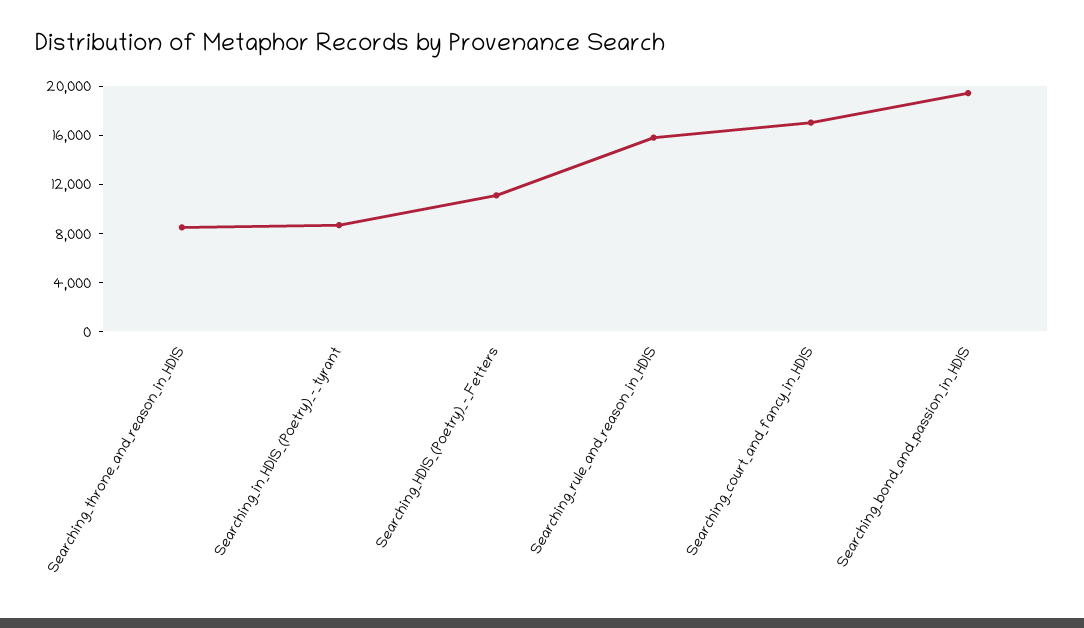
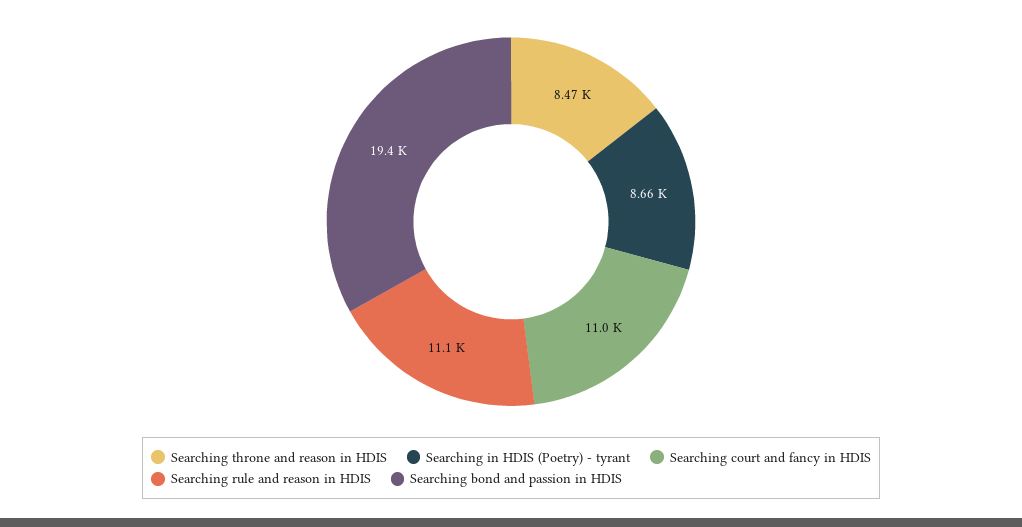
Searching_HDIS_(Poetry)_-_Fetters: 11000 -> none
Searching_rule_and_reason_in_HDIS: 16000 -> 11100
Searching_court_and_fancy_in_HDIS: 17000 -> 11000

